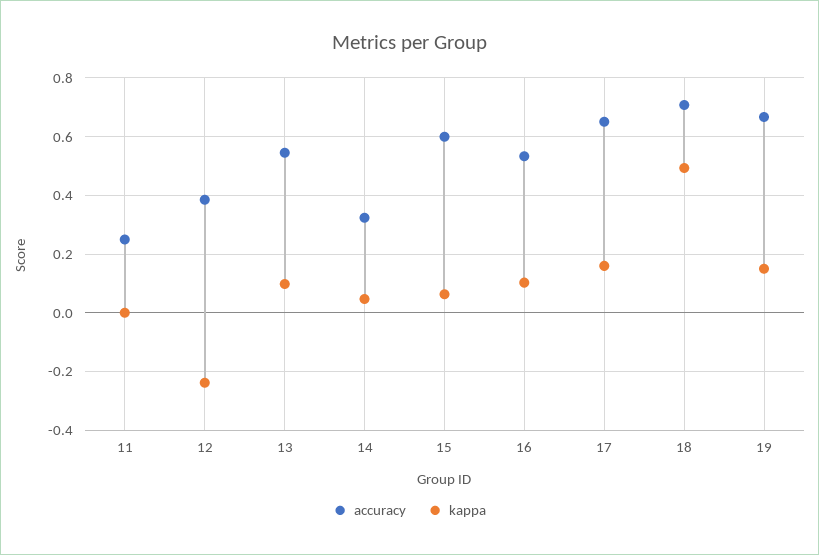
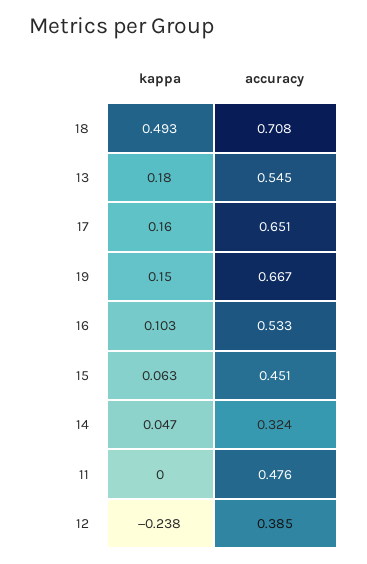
accuracy, 11: 0.25 -> 0.476
kappa, 13: 0.1 -> 0.18
accuracy, 15: 0.6 -> 0.451

